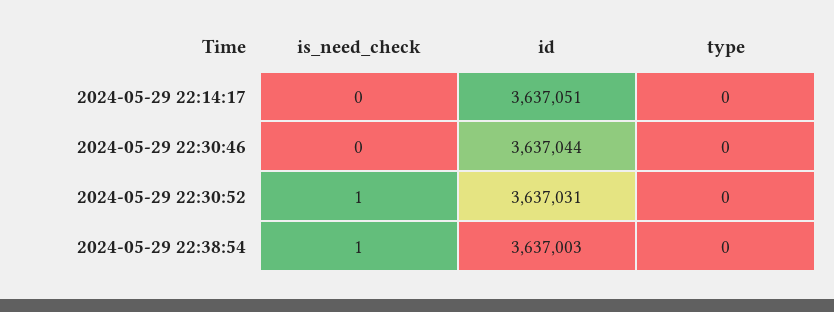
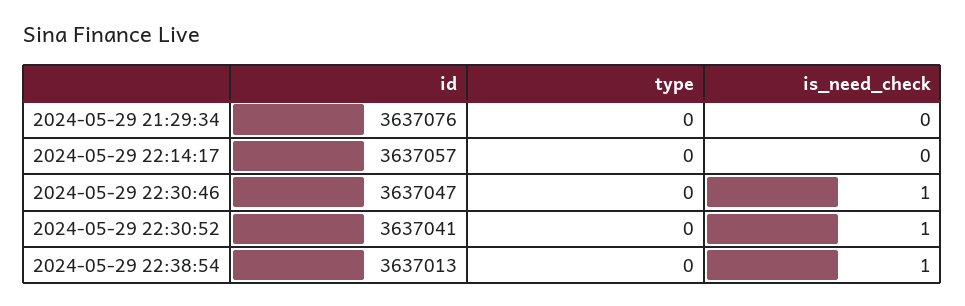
id, 2024-05-29 22:14:17: 3637051 -> 3637057
is_need_check, 2024-05-29 22:30:46: 0 -> 1
id, 2024-05-29 22:30:46: 3637044 -> 3637047
id, 2024-05-29 22:30:52: 3637031 -> 3637041
id, 2024-05-29 22:38:54: 3637003 -> 3637013
id, 2024-05-29 21:29:34: none -> 3637076
type, 2024-05-29 21:29:34: none -> 0
is_need_check, 2024-05-29 21:29:34: none -> 0

